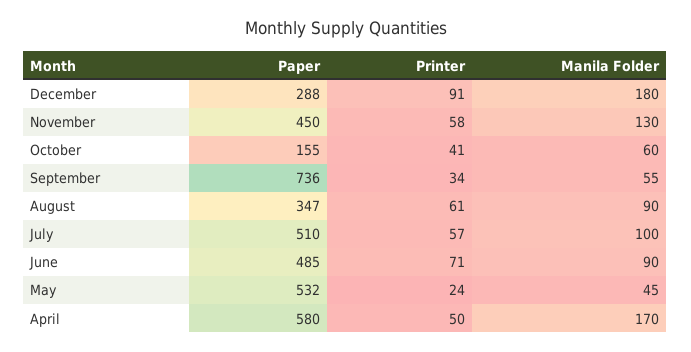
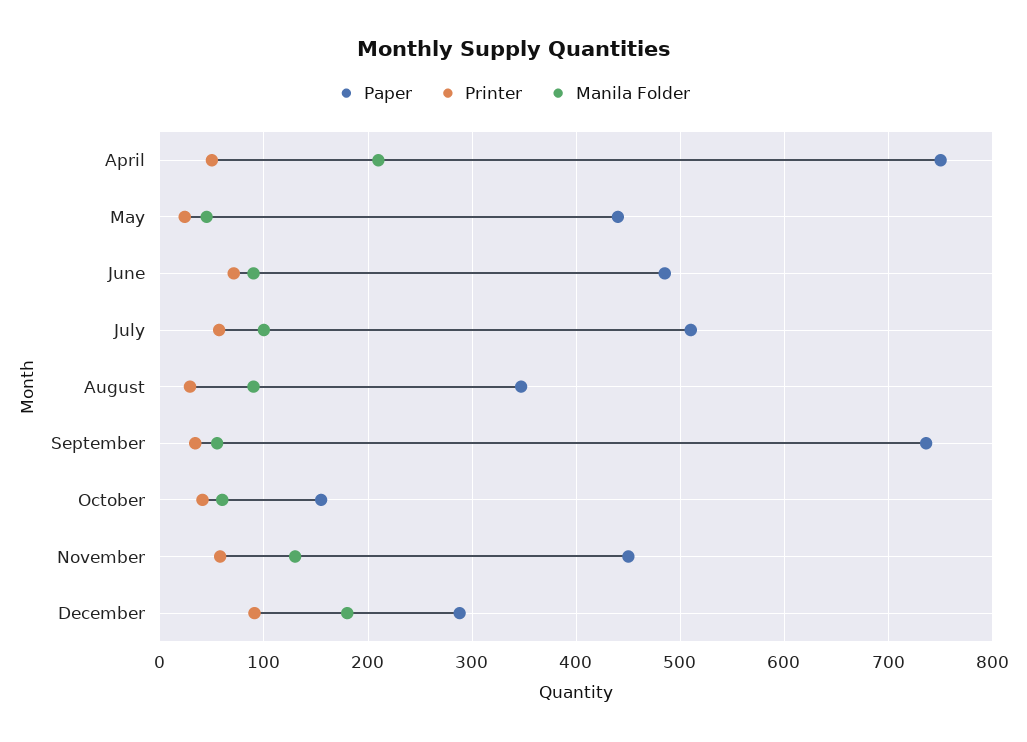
Printer, August: 61 -> 30
Paper, May: 532 -> 440
Paper, April: 580 -> 750
Manila Folder, April: 170 -> 210

